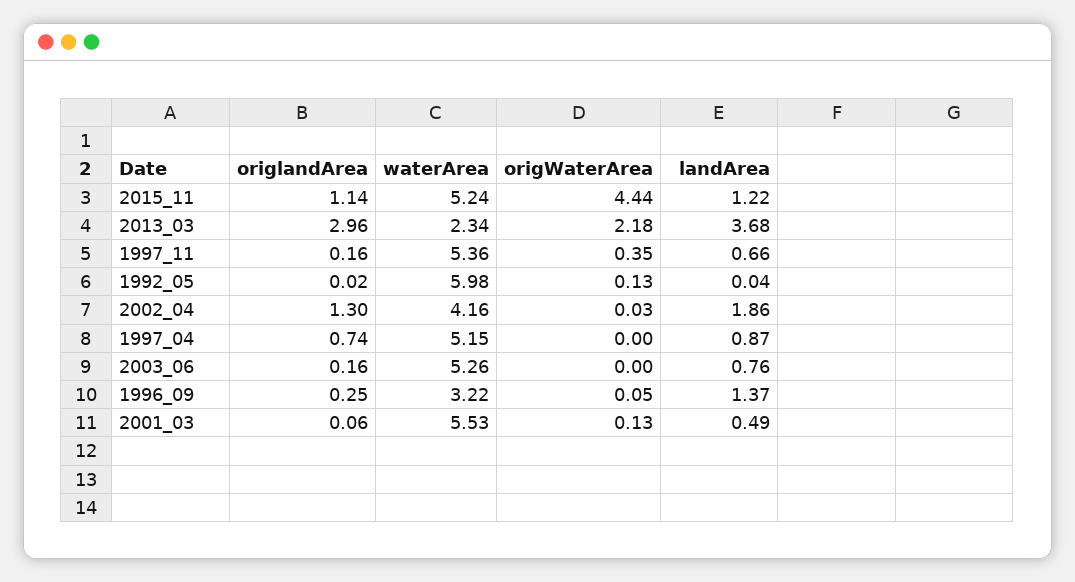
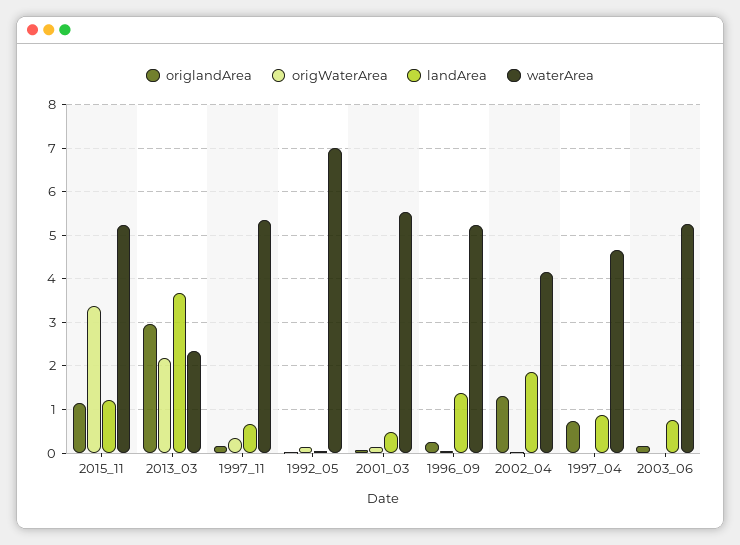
origWaterArea, 2015_11: 4.44 -> 3.4
waterArea, 1992_05: 5.98 -> 7
waterArea, 1997_04: 5.15 -> 4.6
waterArea, 1996_09: 3.22 -> 5.2

